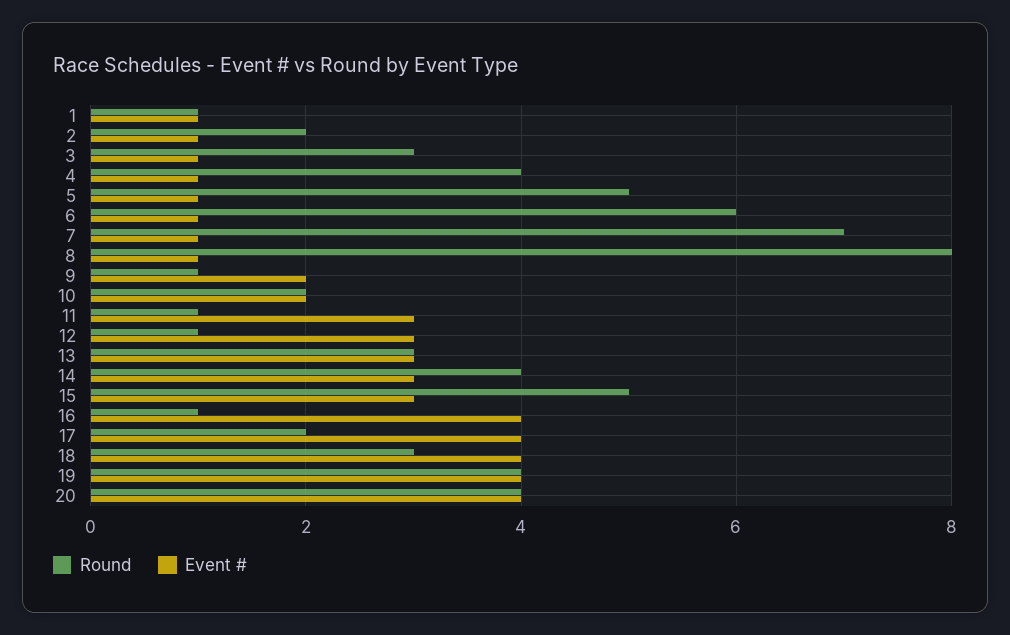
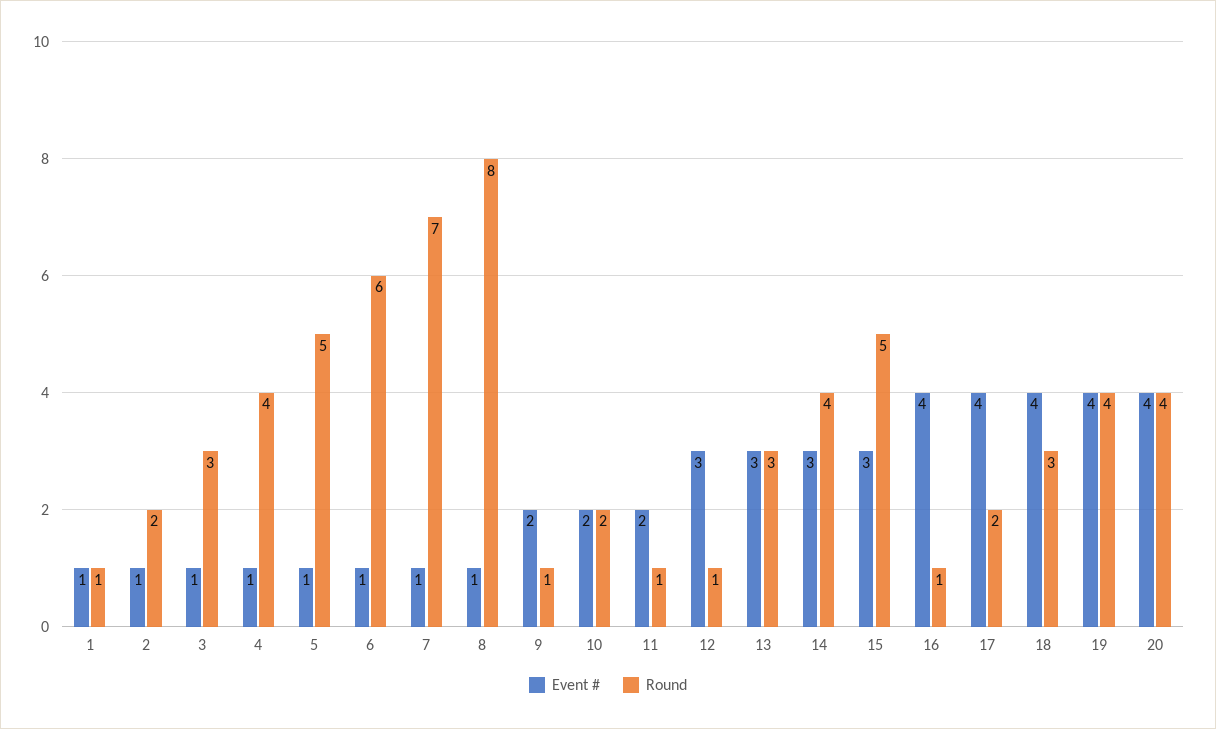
Event #, 11: 3 -> 2

